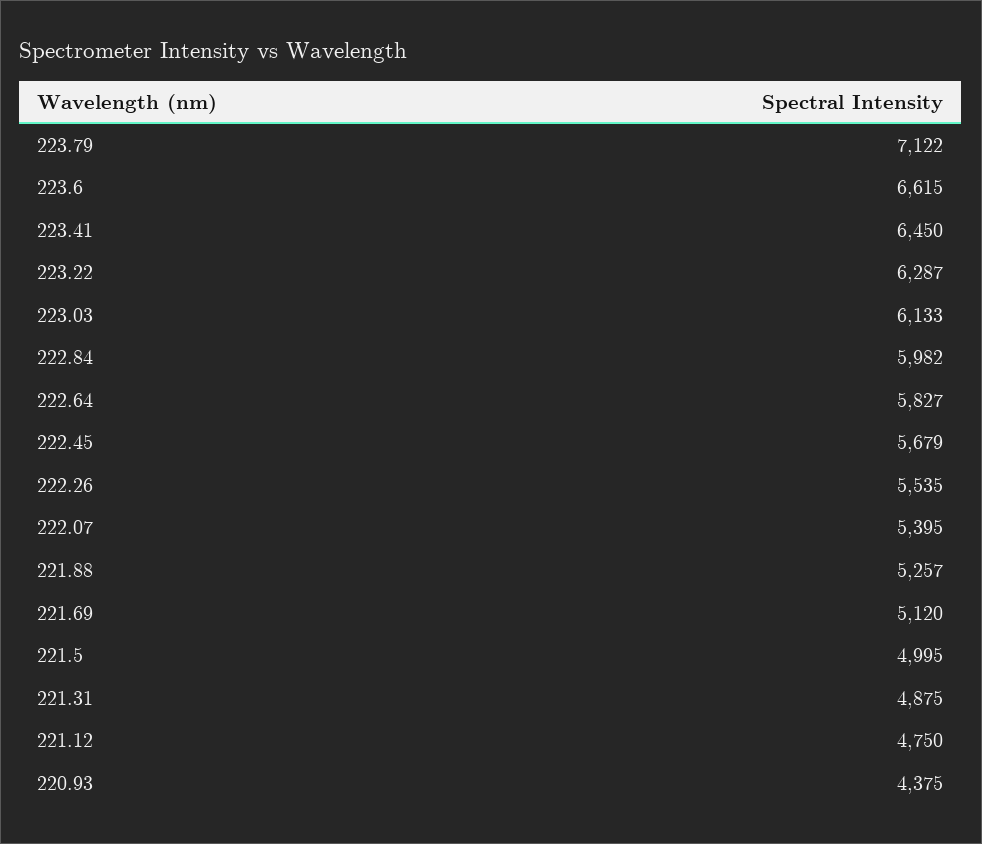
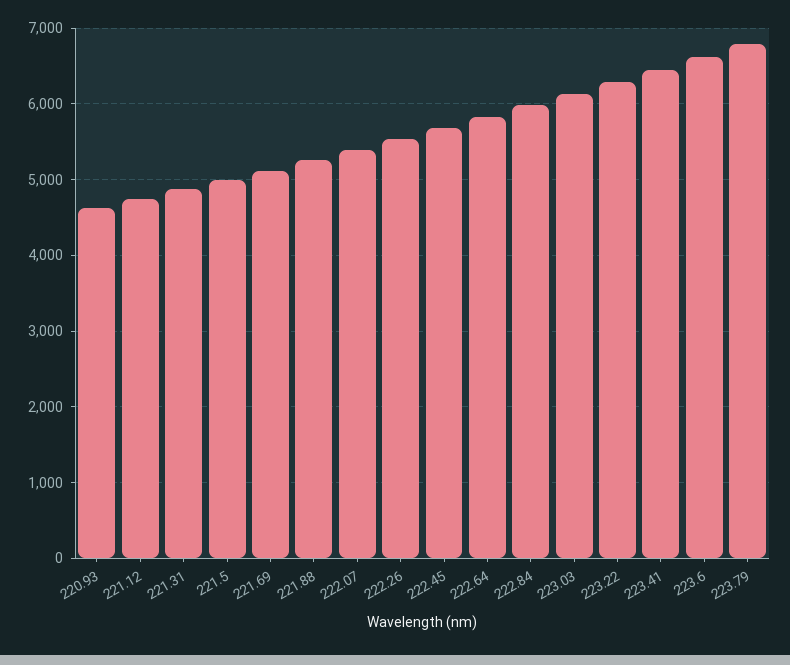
223.79: 7122 -> 6800
220.93: 4375 -> 4600

